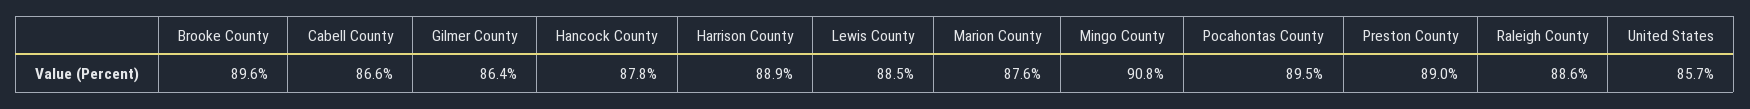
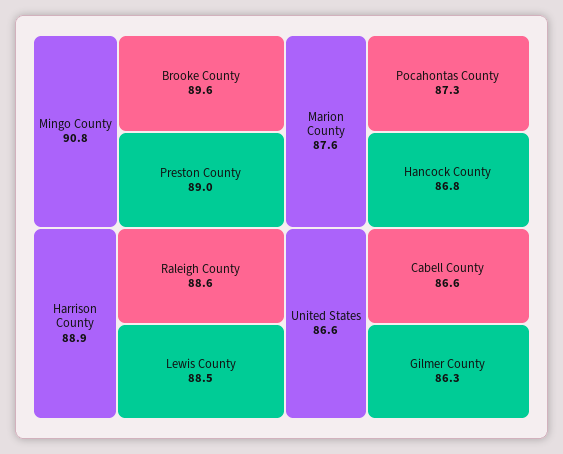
Gilmer County: 86.4 -> 86.3
Hancock County: 87.8 -> 86.8
Pocahontas County: 89.5 -> 87.3
United States: 85.7 -> 86.6

